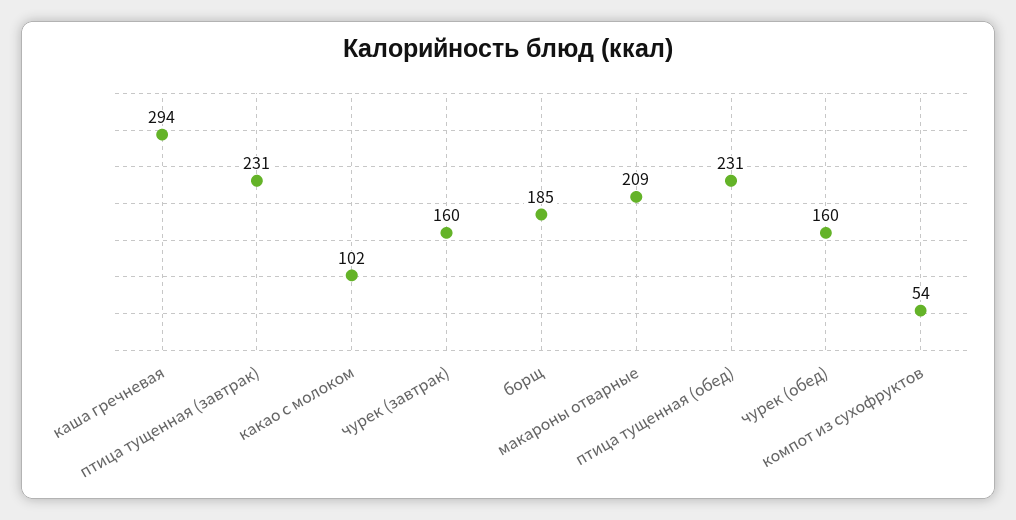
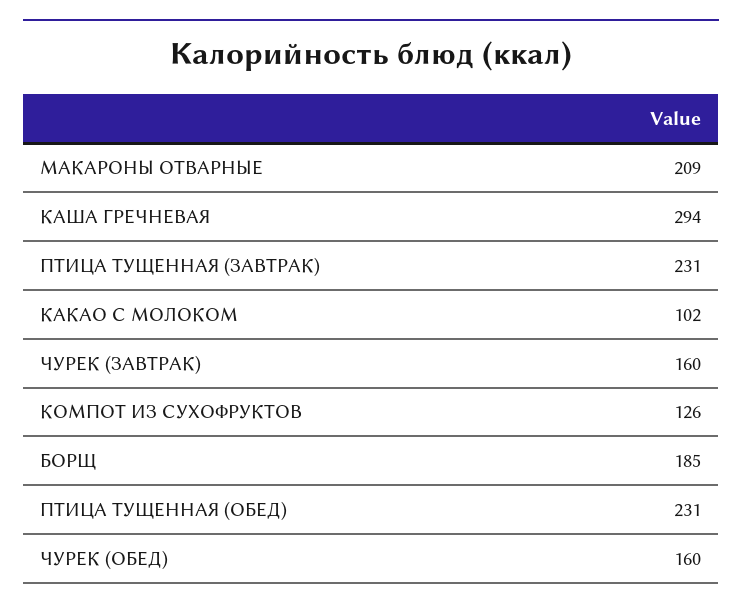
компот из сухофруктов: 54 -> 126

